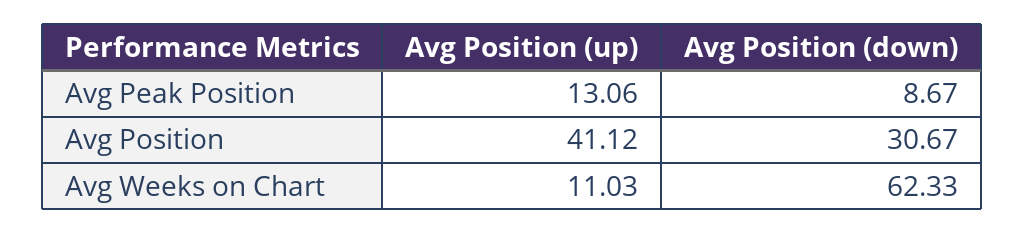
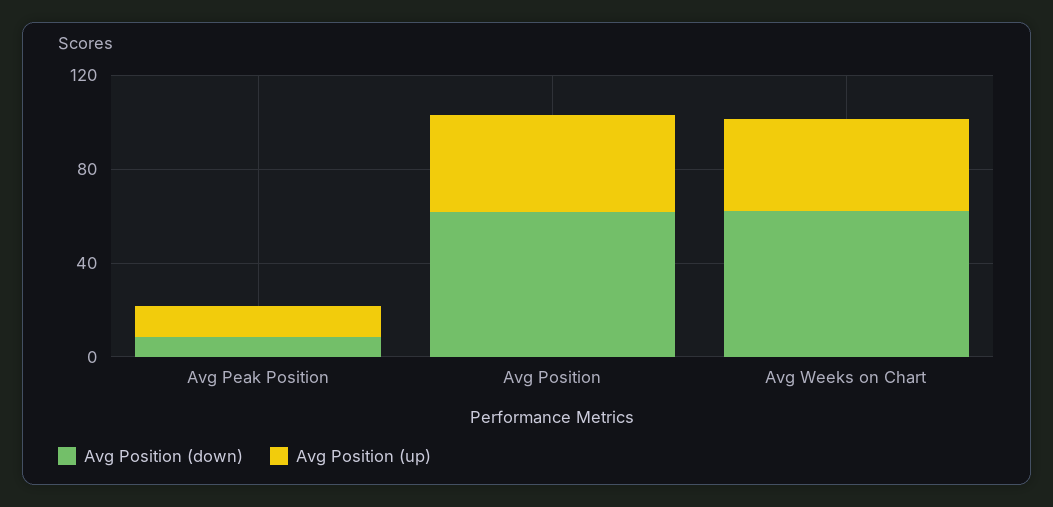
Avg Position (down), Avg Position: 30.67 -> 60
Avg Position (up), Avg Weeks on Chart: 11.03 -> 40

